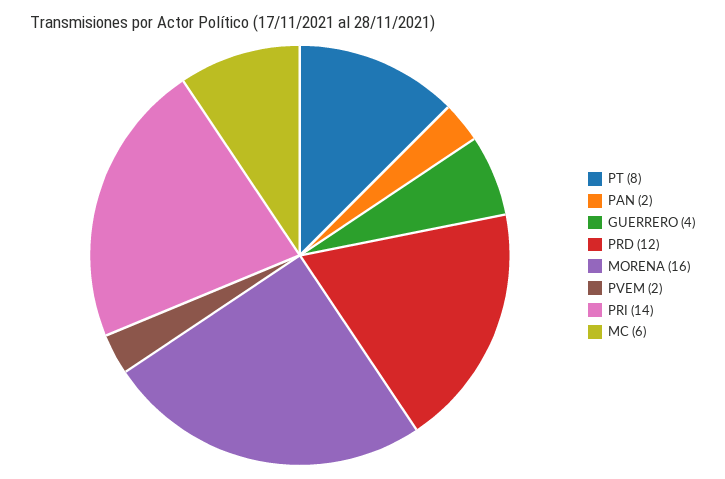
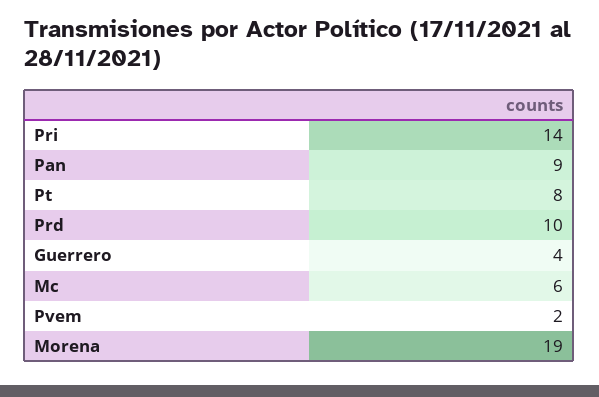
PAN: 2 -> 9
PRD: 12 -> 10
MORENA: 16 -> 19

